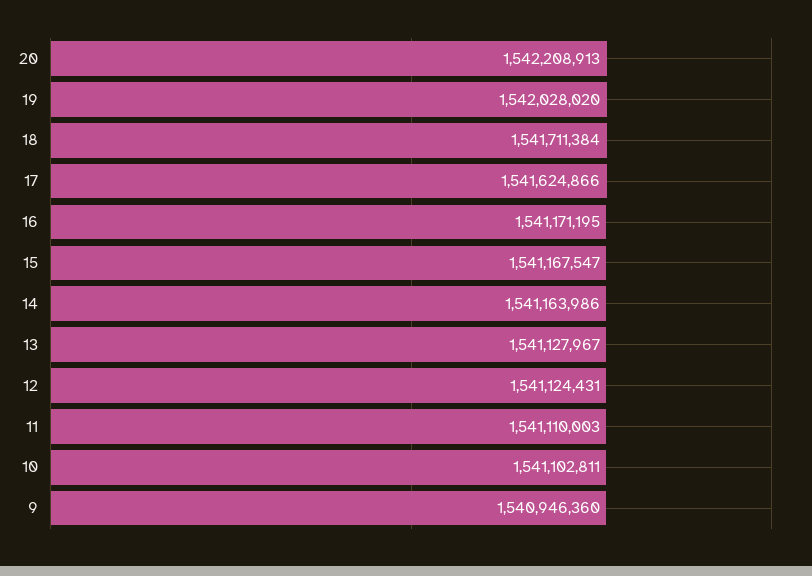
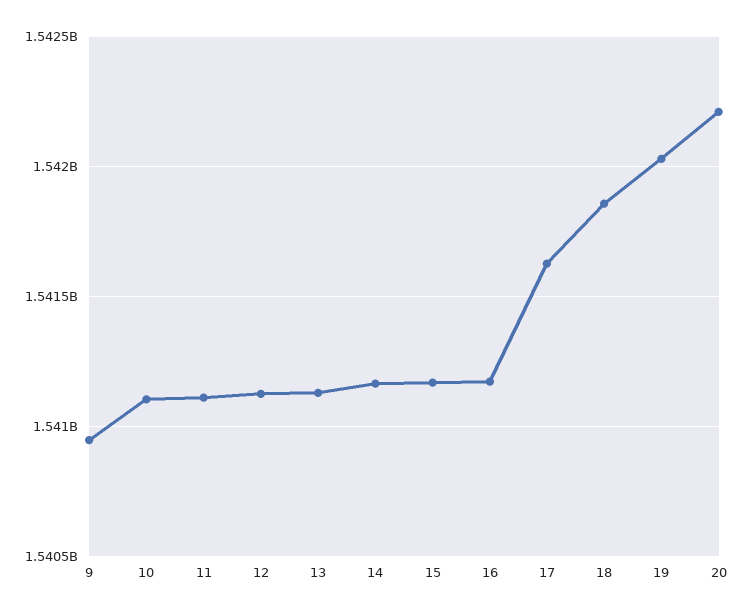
18: 1541711384 -> 1541850000

